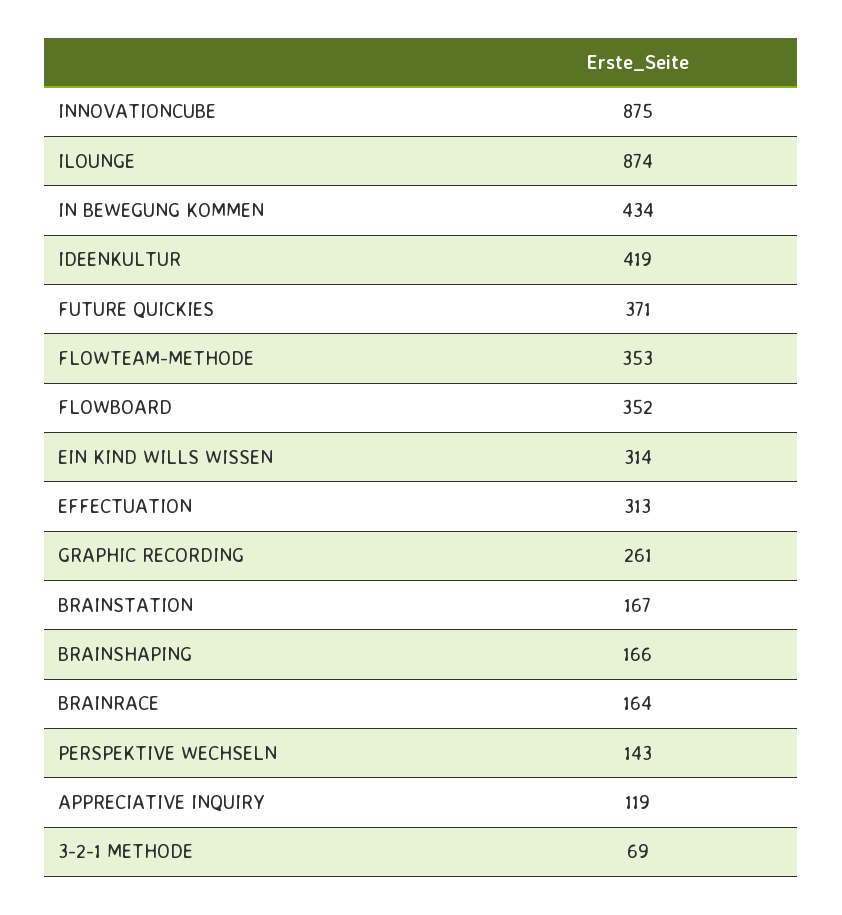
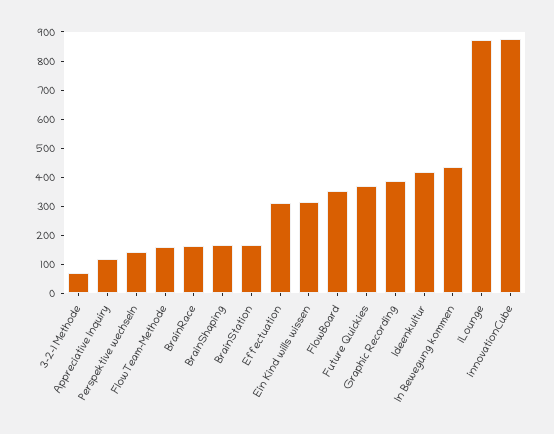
FLOWTEAM-METHODE: 353 -> 150
GRAPHIC RECORDING: 261 -> 400

